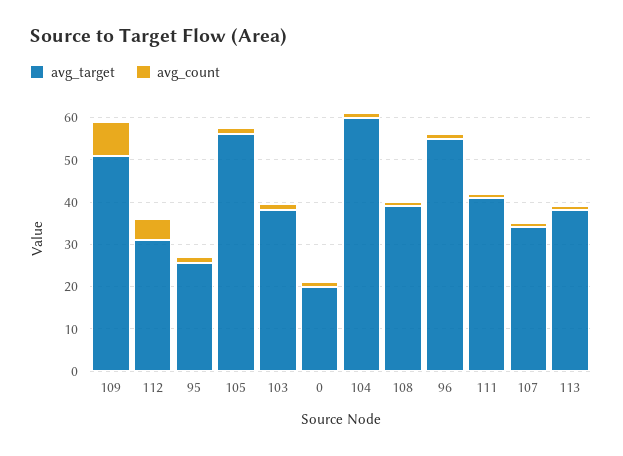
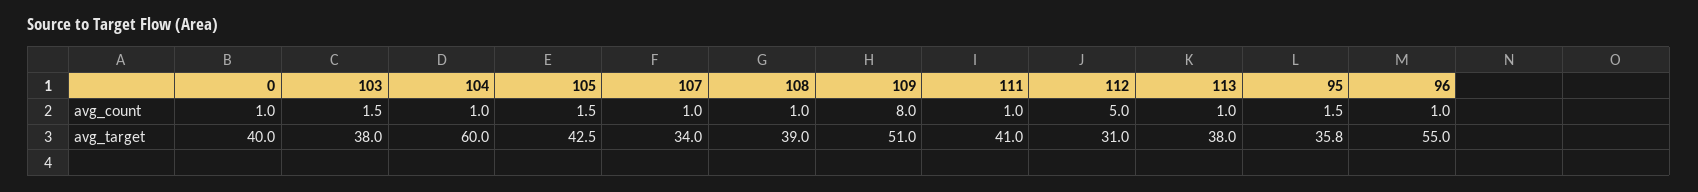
avg_target, 95: 26 -> 35.8
avg_target, 105: 56 -> 42.5
avg_target, 0: 20 -> 40

